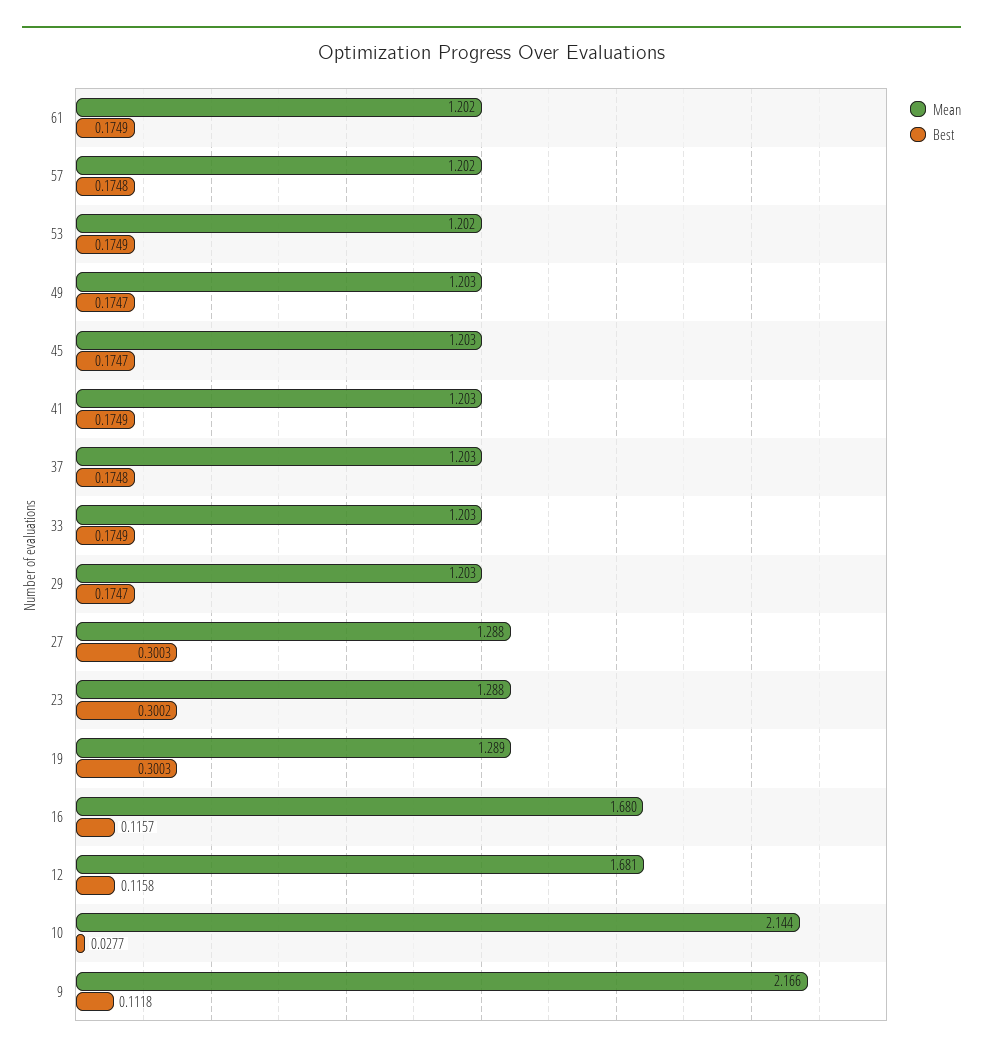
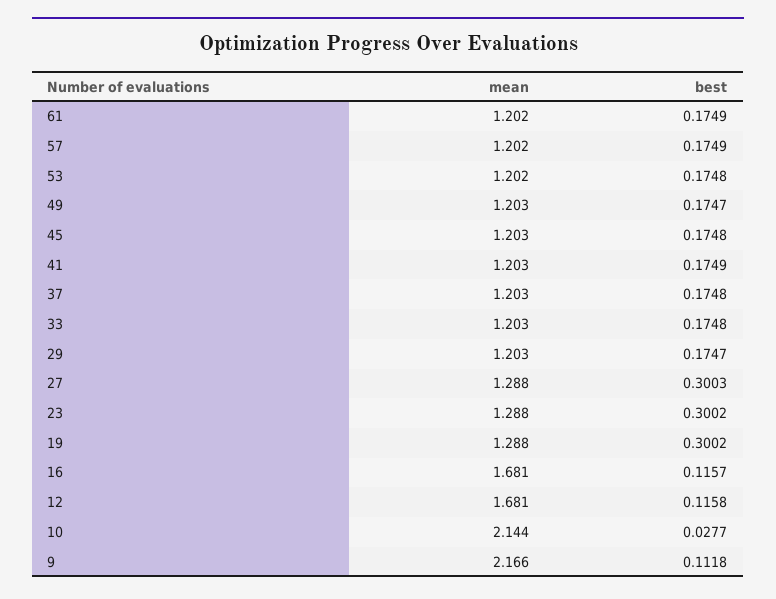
Best, 57: 0.1748 -> 0.1749
Best, 53: 0.1749 -> 0.1748
Best, 45: 0.1747 -> 0.1748
Best, 33: 0.1749 -> 0.1748
Mean, 19: 1.289 -> 1.288
Best, 19: 0.3003 -> 0.3002
Mean, 16: 1.68 -> 1.681

